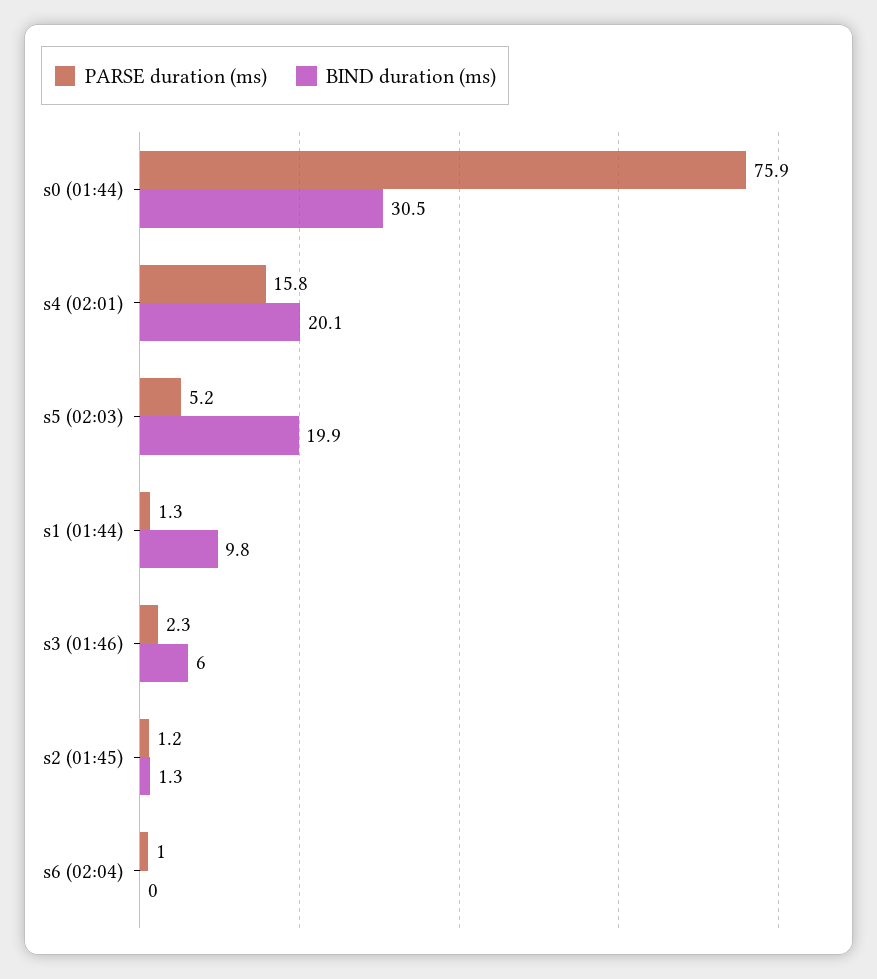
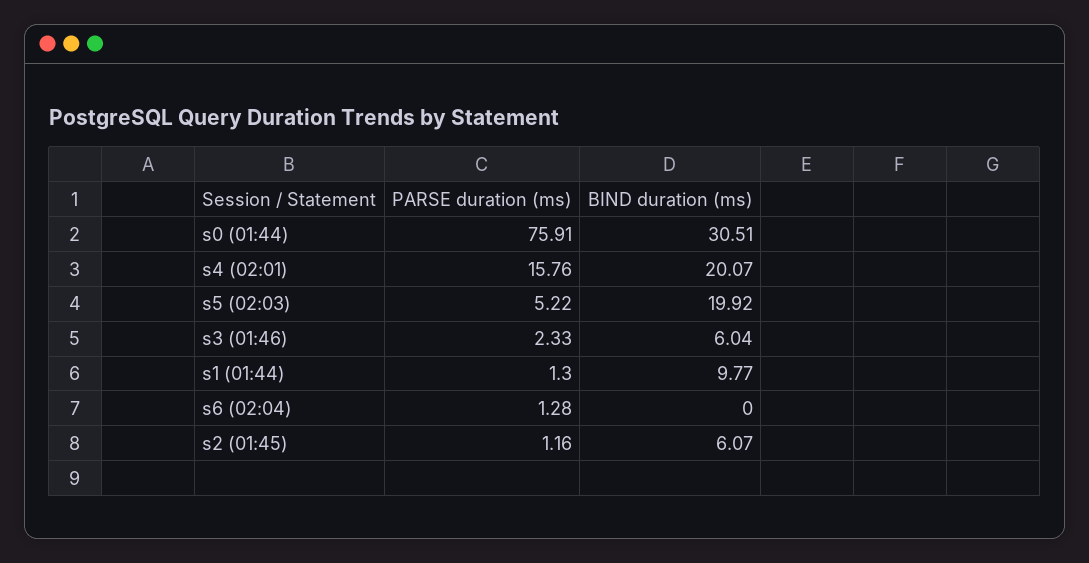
BIND duration (ms), s2 (01:45): 1.3 -> 6.07
PARSE duration (ms), s6 (02:04): 1 -> 1.28

